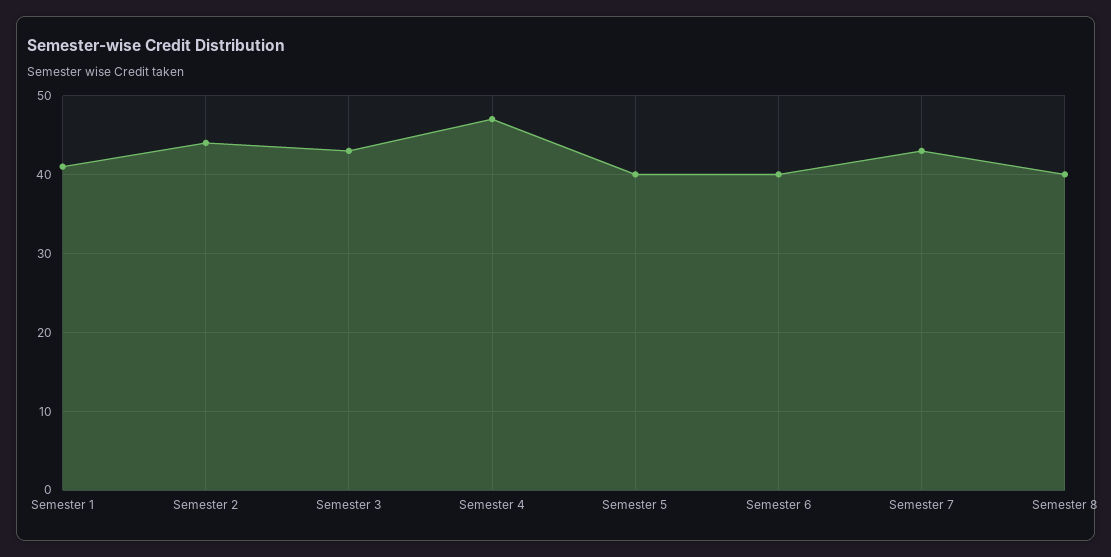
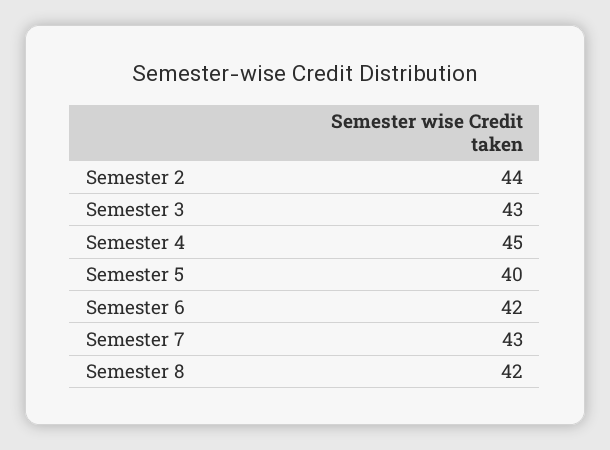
Semester 1: 41 -> none
Semester 4: 47 -> 45
Semester 6: 40 -> 42
Semester 8: 40 -> 42

